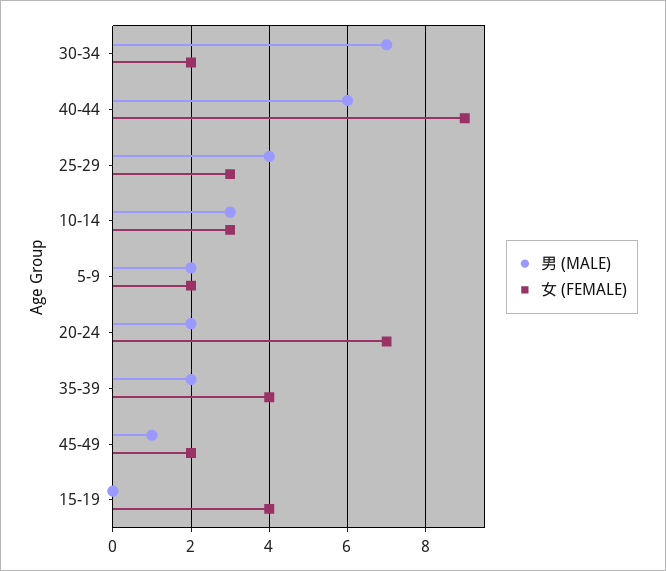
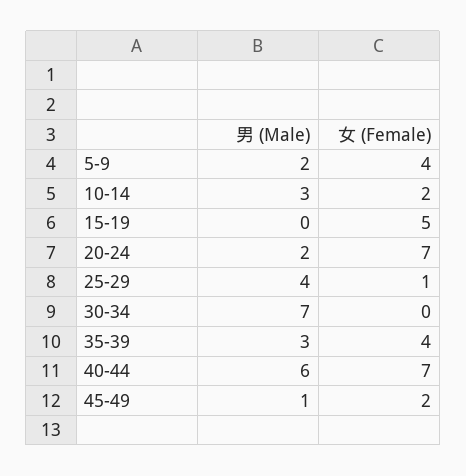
女 (FEMALE), 30-34: 2 -> 0
女 (FEMALE), 40-44: 9 -> 7
女 (FEMALE), 25-29: 3 -> 1
女 (FEMALE), 10-14: 3 -> 2
女 (FEMALE), 5-9: 2 -> 4
男 (MALE), 35-39: 2 -> 3
女 (FEMALE), 15-19: 4 -> 5

